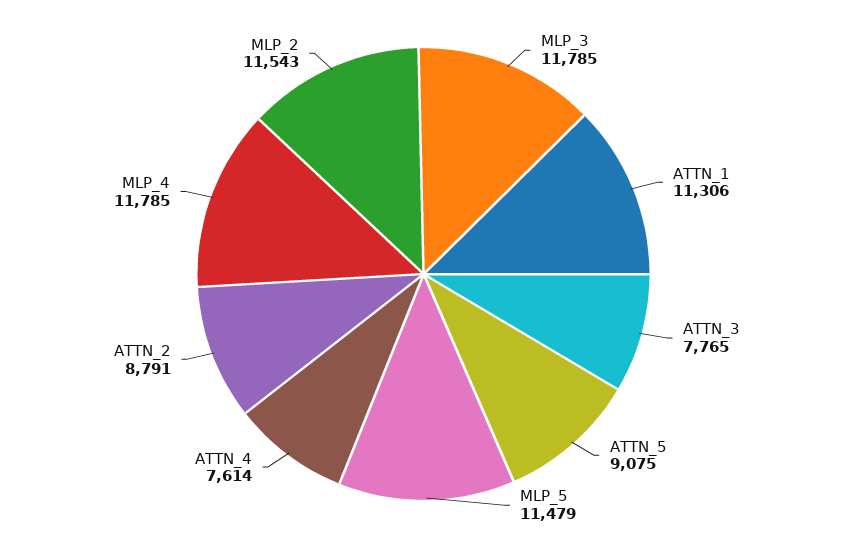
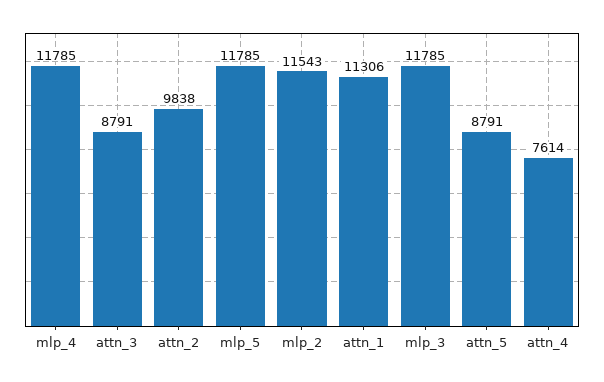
ATTN_3: 7765 -> 8791
ATTN_5: 9075 -> 8791
MLP_5: 11479 -> 11785
ATTN_2: 8791 -> 9838

